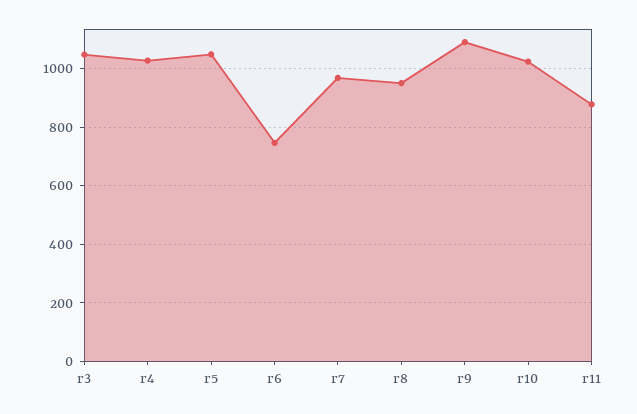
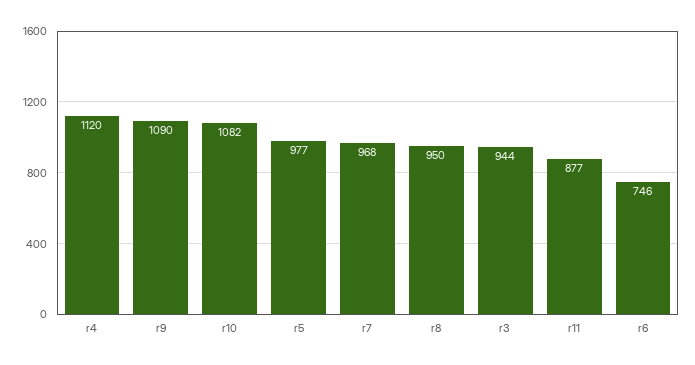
r3: 1050 -> 944
r4: 1025 -> 1120
r5: 1050 -> 977
r10: 1025 -> 1082

